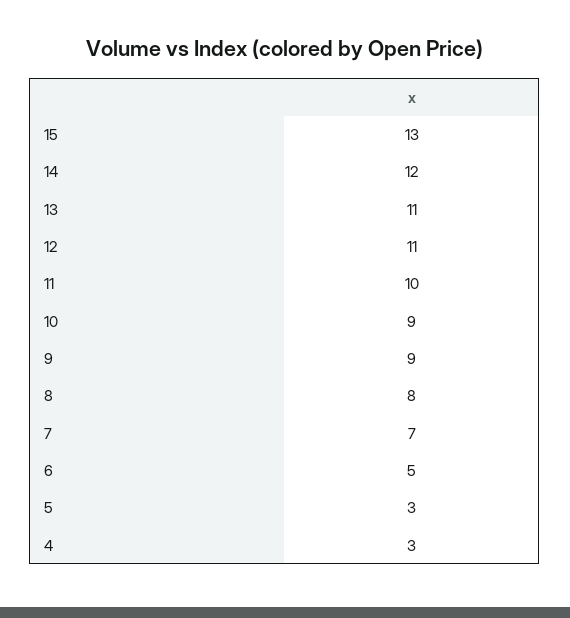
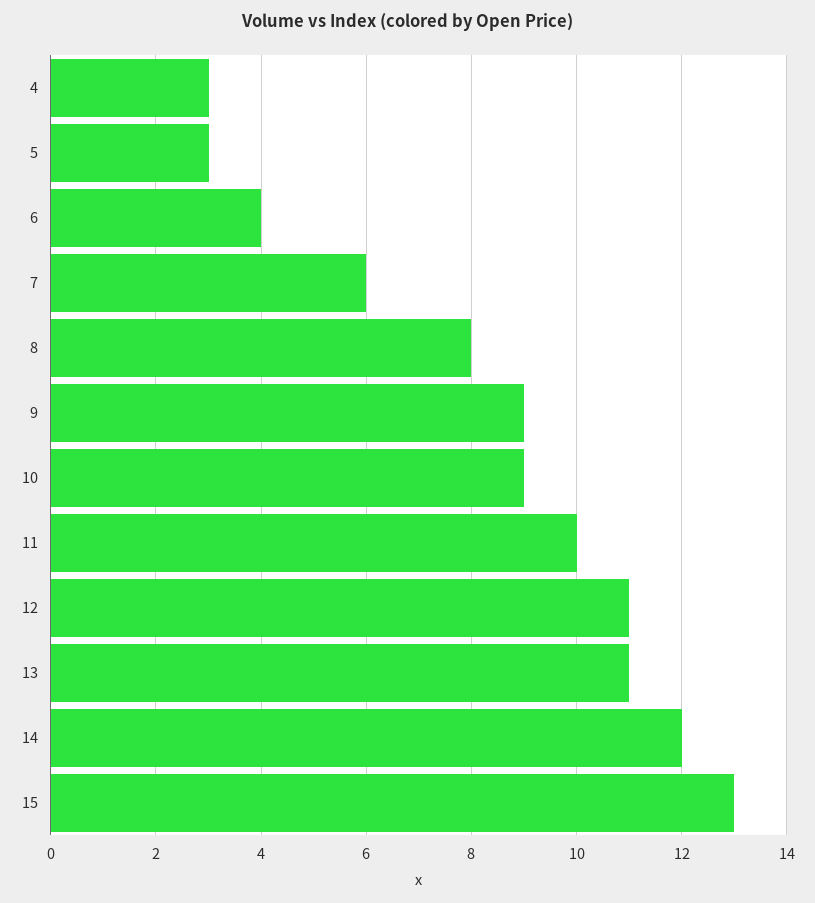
7: 7 -> 6
6: 5 -> 4

